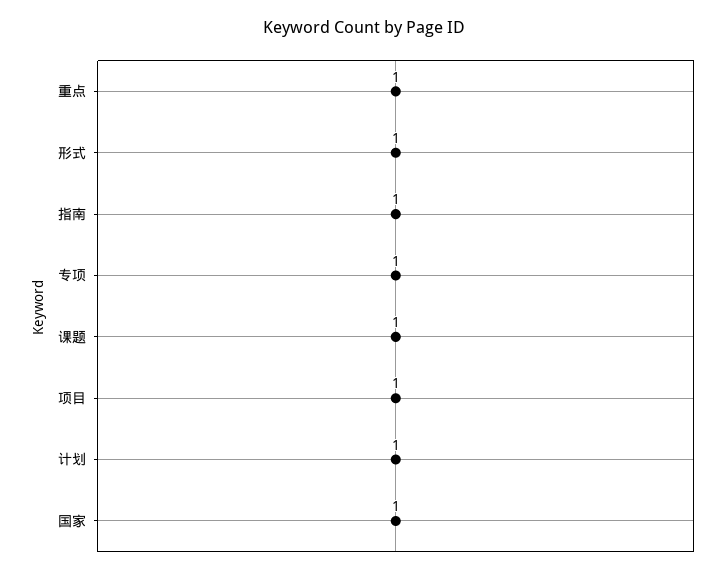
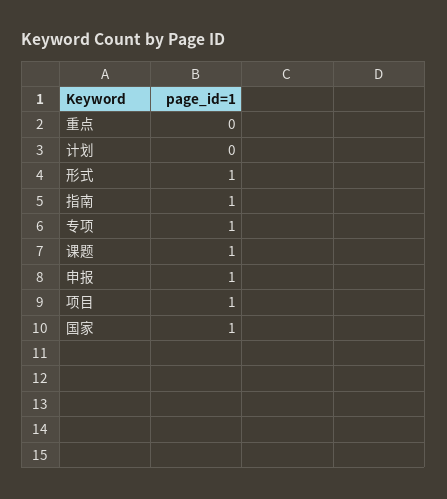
重点: 1 -> 0
计划: 1 -> 0
申报: none -> 1

